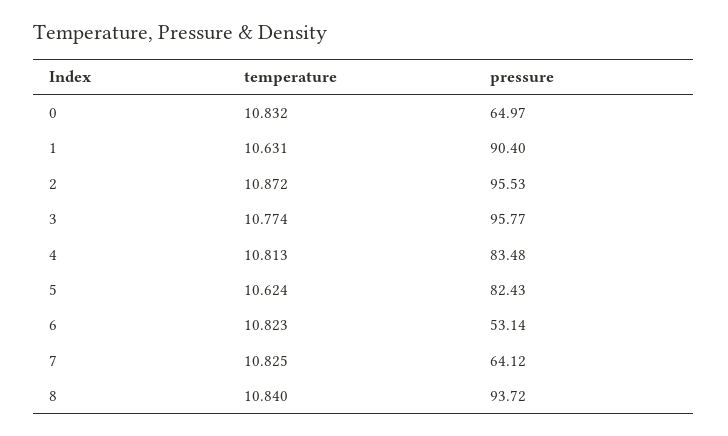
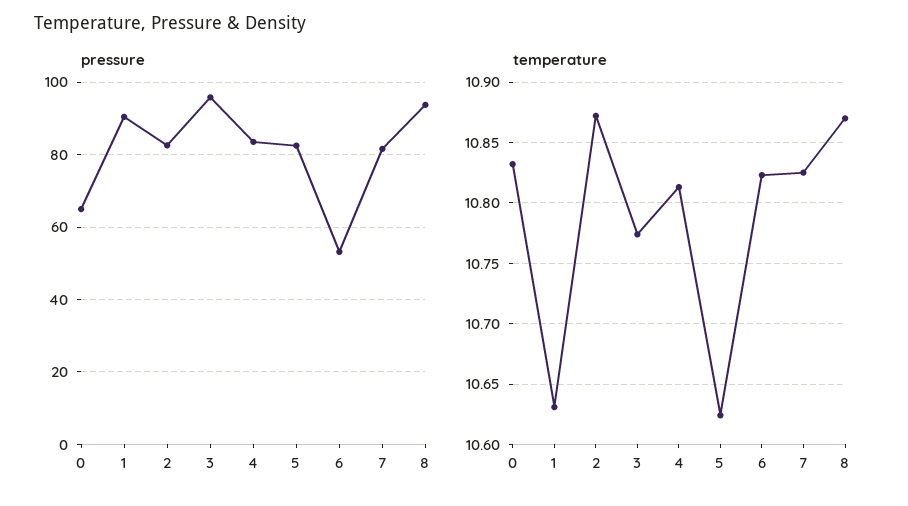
pressure, 2: 95.53 -> 82
pressure, 7: 64.12 -> 82
temperature, 8: 10.84 -> 10.87

